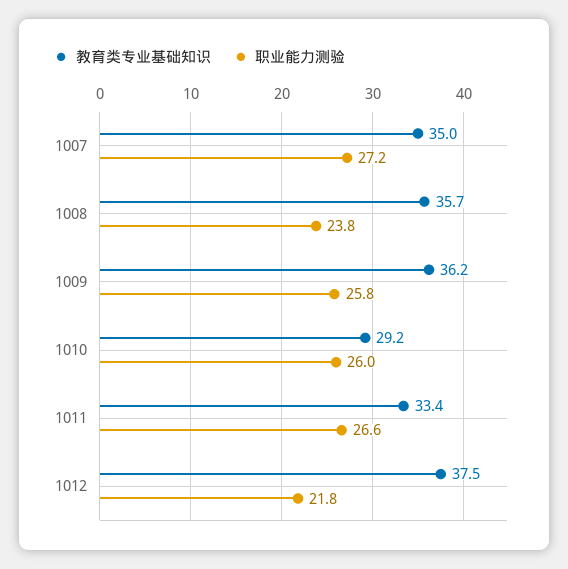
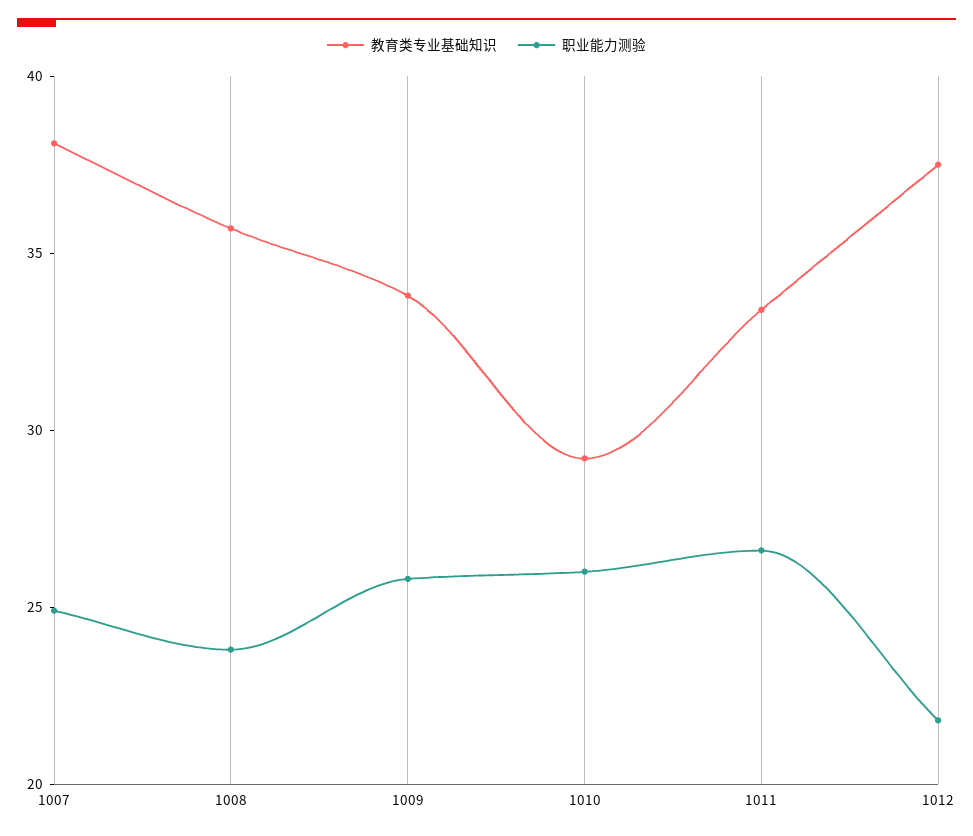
教育类专业基础知识, 1007: 35 -> 38
职业能力测验, 1007: 27.2 -> 25
教育类专业基础知识, 1009: 36.2 -> 34

